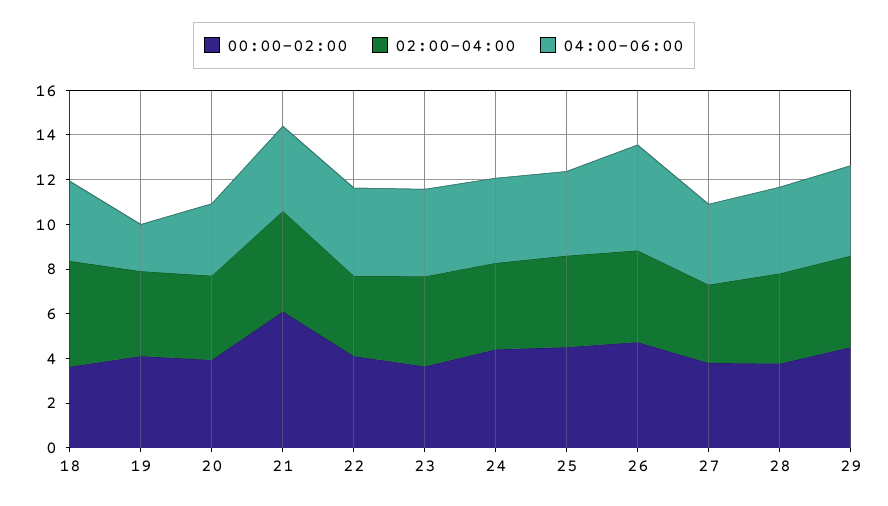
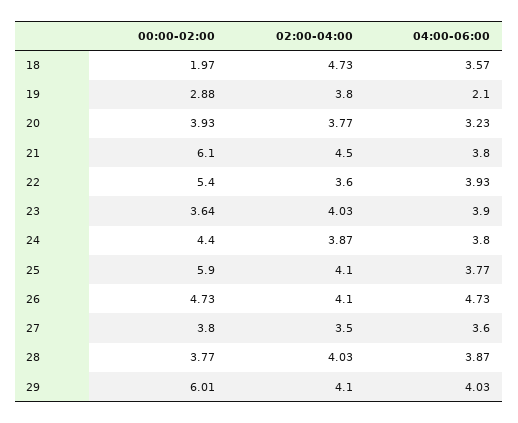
00:00-02:00, 18: 3.5 -> 1.97
00:00-02:00, 19: 4 -> 2.88
00:00-02:00, 22: 4 -> 5.4
00:00-02:00, 25: 4.5 -> 5.9
00:00-02:00, 29: 4.5 -> 6.01

